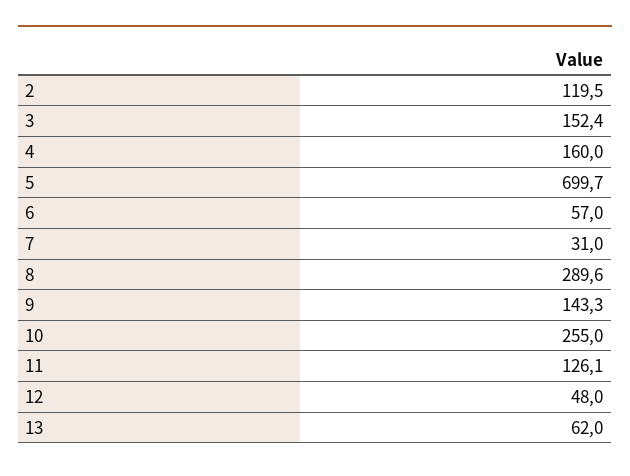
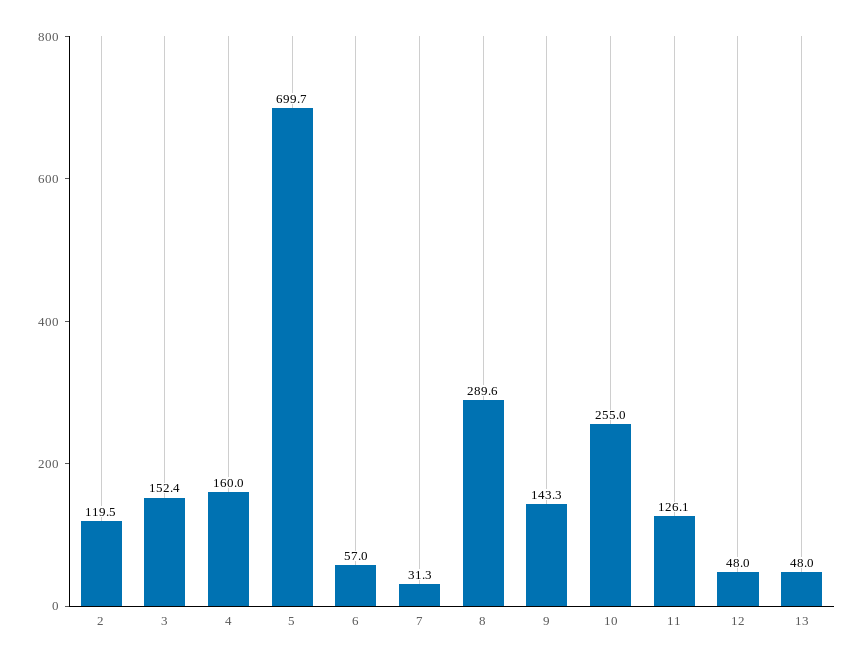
7: 31 -> 31.3
13: 62 -> 48

